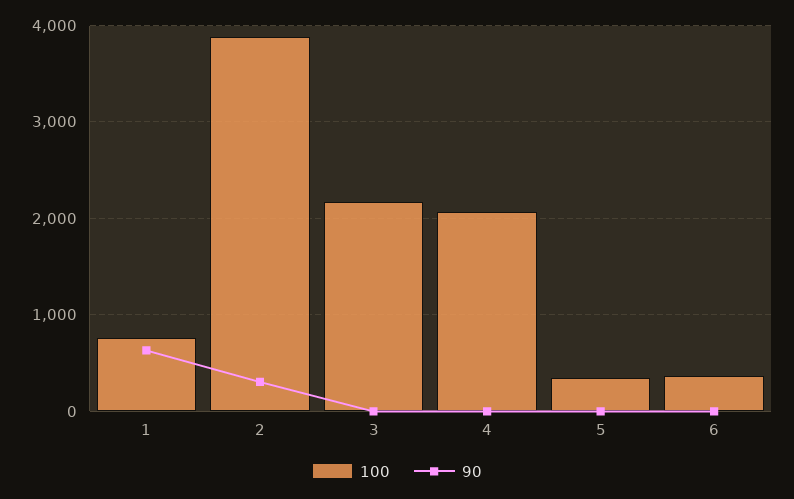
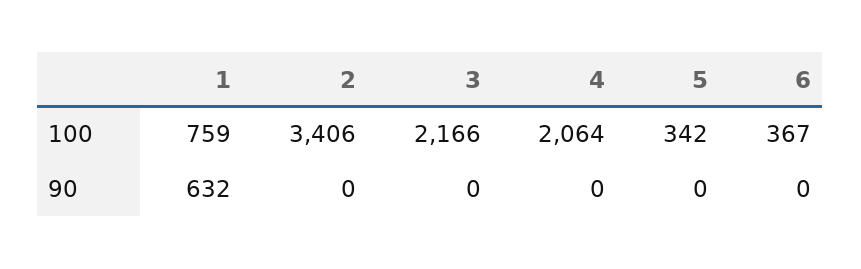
100, 2: 3900 -> 3406
90, 2: 300 -> 0

